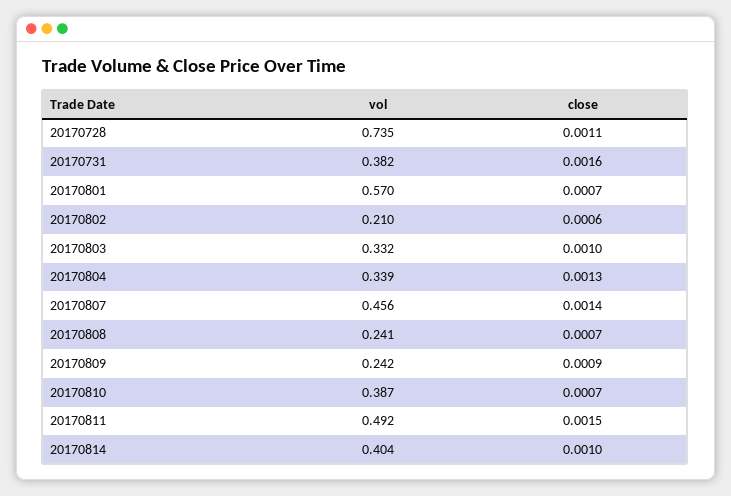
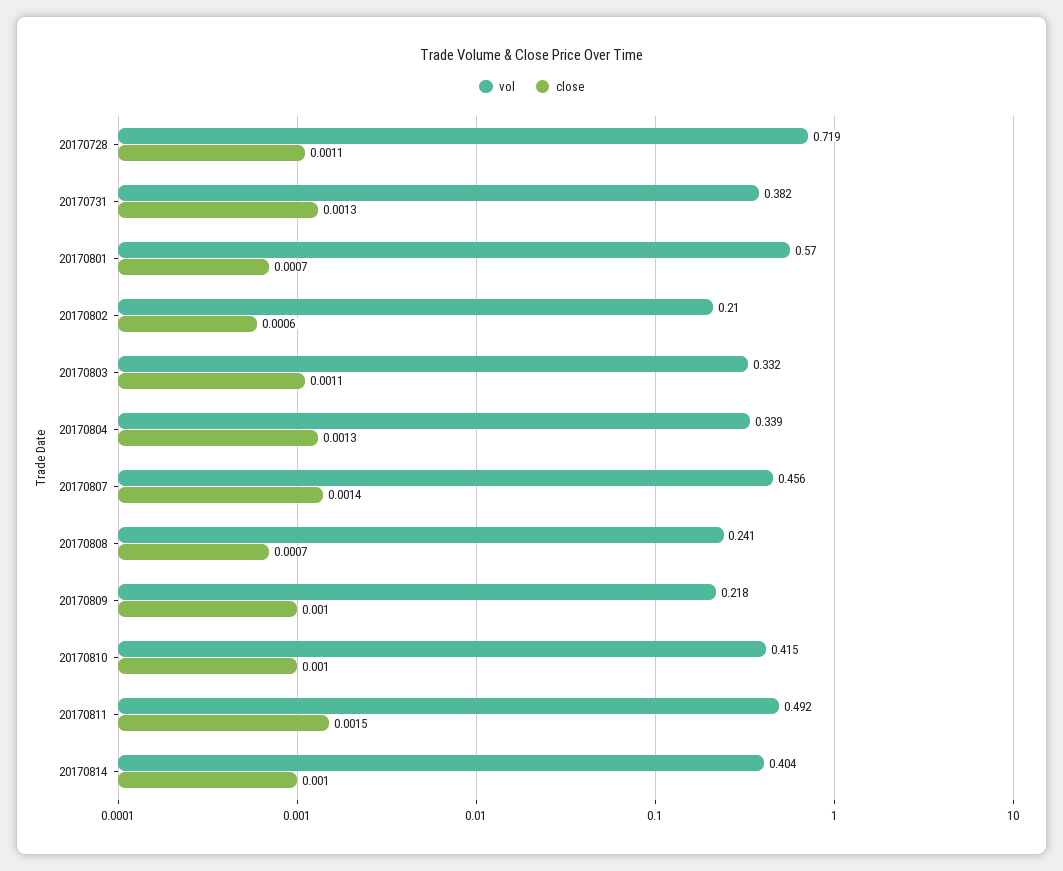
vol, 20170728: 0.735 -> 0.719
close, 20170731: 0.0016 -> 0.0013
close, 20170803: 0.001 -> 0.0011
vol, 20170809: 0.242 -> 0.218
close, 20170809: 0.0009 -> 0.001
vol, 20170810: 0.387 -> 0.415
close, 20170810: 0.0007 -> 0.001

